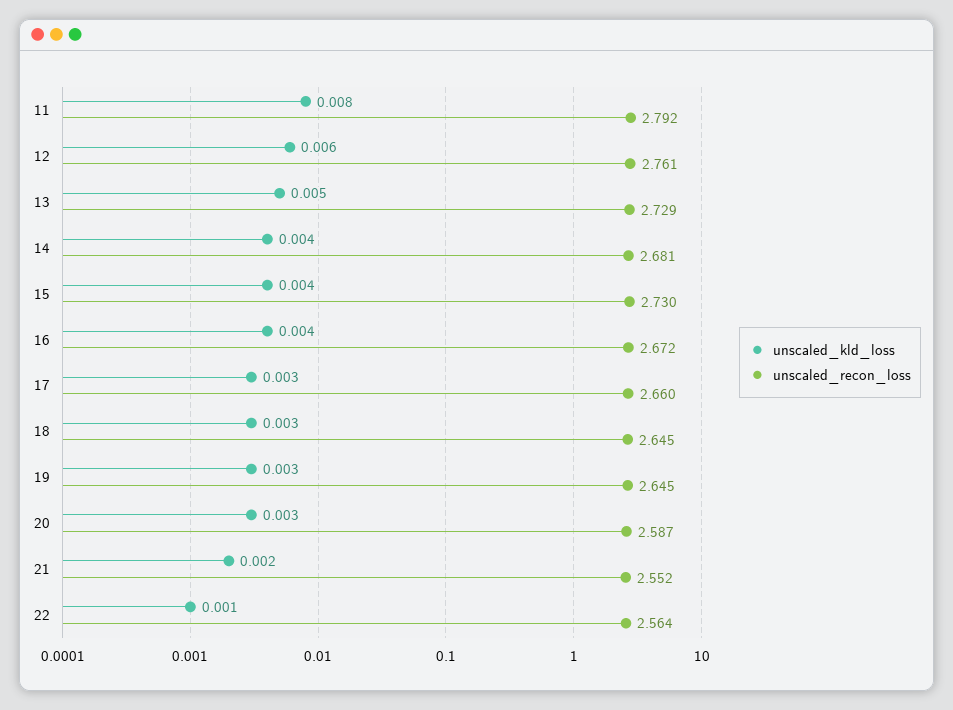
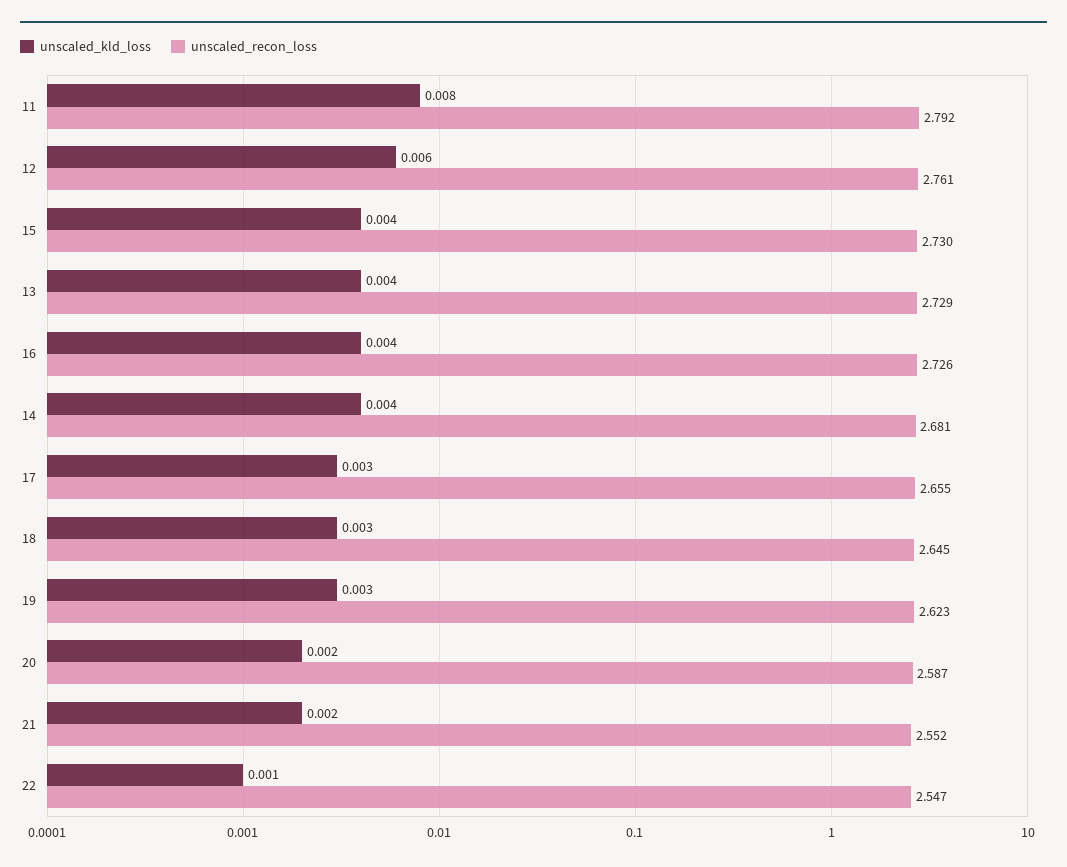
unscaled_kld_loss, 13: 0.005 -> 0.004
unscaled_recon_loss, 16: 2.672 -> 2.726
unscaled_recon_loss, 17: 2.66 -> 2.655
unscaled_recon_loss, 19: 2.645 -> 2.623
unscaled_kld_loss, 20: 0.003 -> 0.002
unscaled_recon_loss, 22: 2.564 -> 2.547

